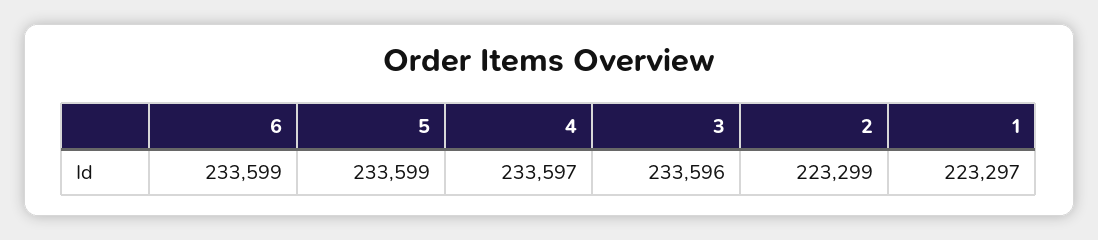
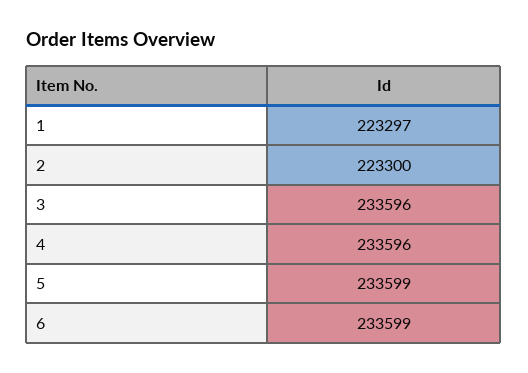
4: 233597 -> 233596
2: 223299 -> 223300

